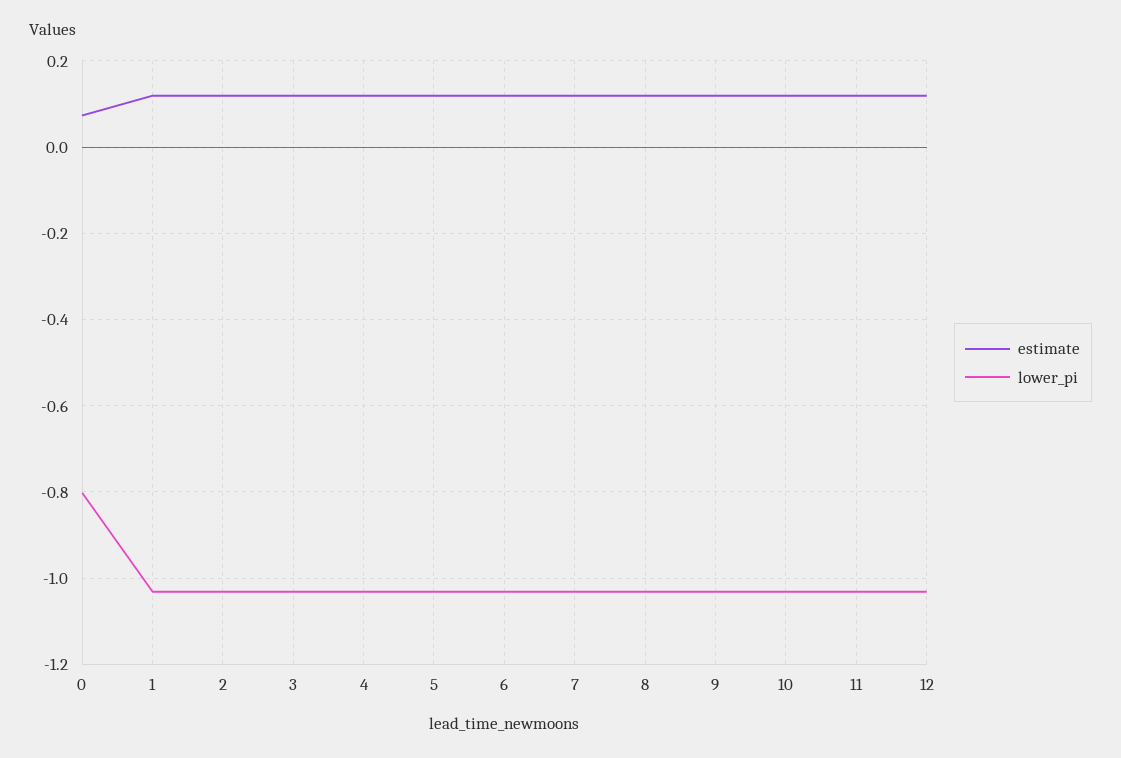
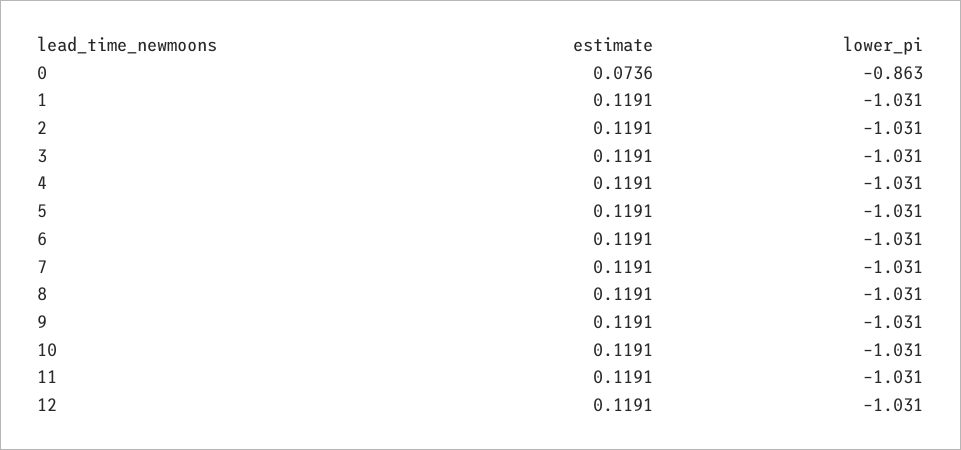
lower_pi, 0: -0.8 -> -0.863

